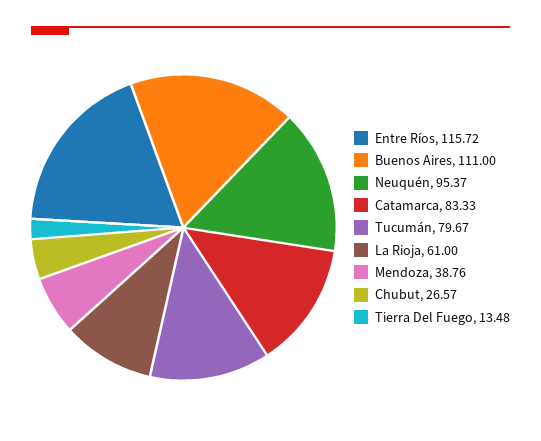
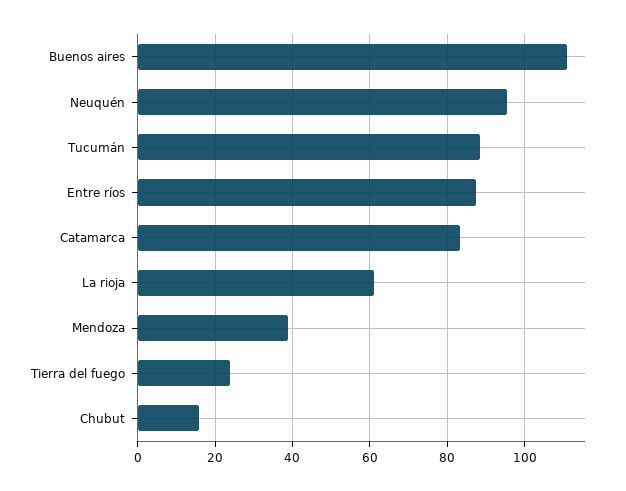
Entre Ríos: 115.72 -> 88
Tucumán: 79.67 -> 88
Chubut: 26.57 -> 16
Tierra Del Fuego: 13.48 -> 24

